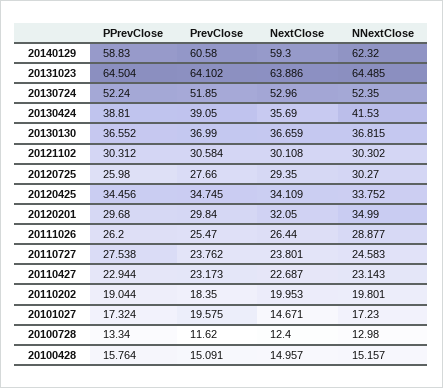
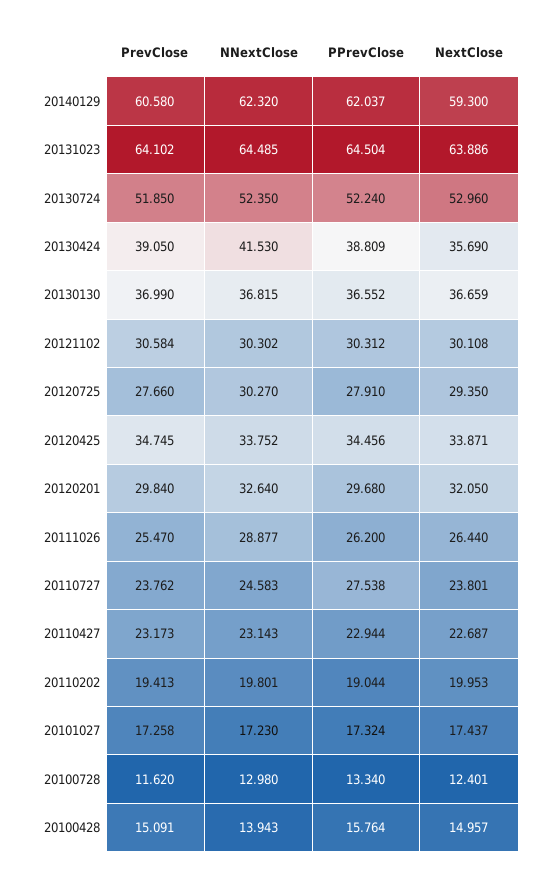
PPrevClose, 20140129: 58.83 -> 62.037
PPrevClose, 20130424: 38.81 -> 38.809
PPrevClose, 20120725: 25.98 -> 27.91
NextClose, 20120425: 34.109 -> 33.871
NNextClose, 20120201: 34.99 -> 32.64
PrevClose, 20110202: 18.35 -> 19.413
PrevClose, 20101027: 19.575 -> 17.258
NextClose, 20101027: 14.671 -> 17.437
NextClose, 20100728: 12.4 -> 12.401
NNextClose, 20100428: 15.157 -> 13.943

